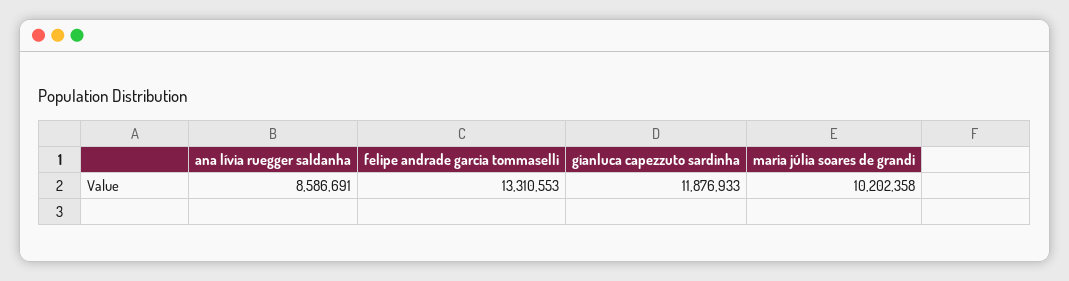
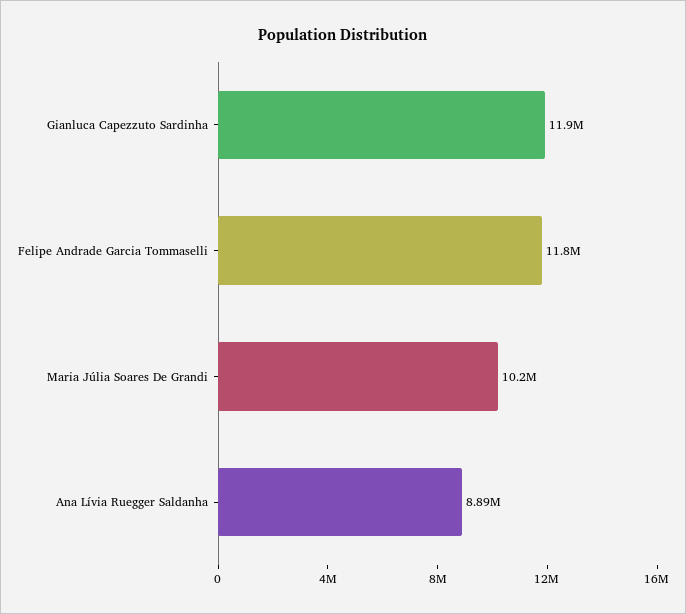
ana lívia ruegger saldanha: 8586691 -> 8890000
felipe andrade garcia tommaselli: 13310553 -> 11800000

